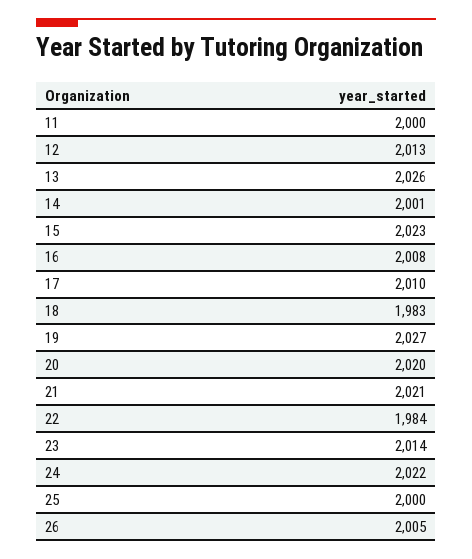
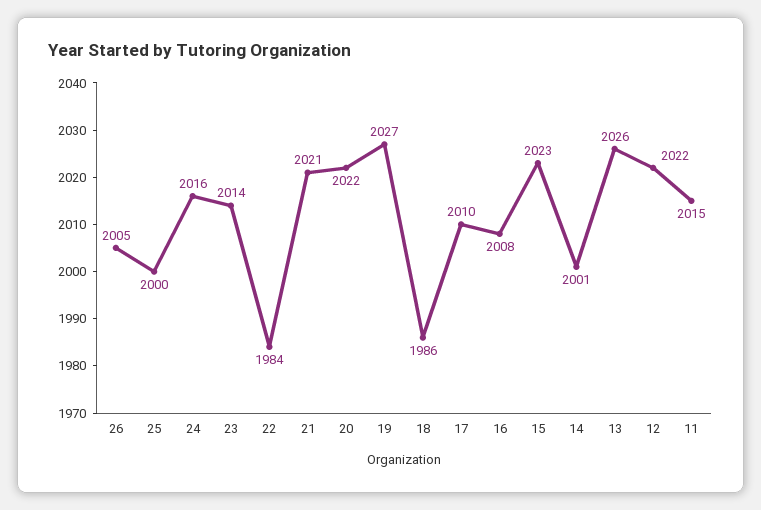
11: 2000 -> 2015
12: 2013 -> 2022
18: 1983 -> 1986
20: 2020 -> 2022
24: 2022 -> 2016

